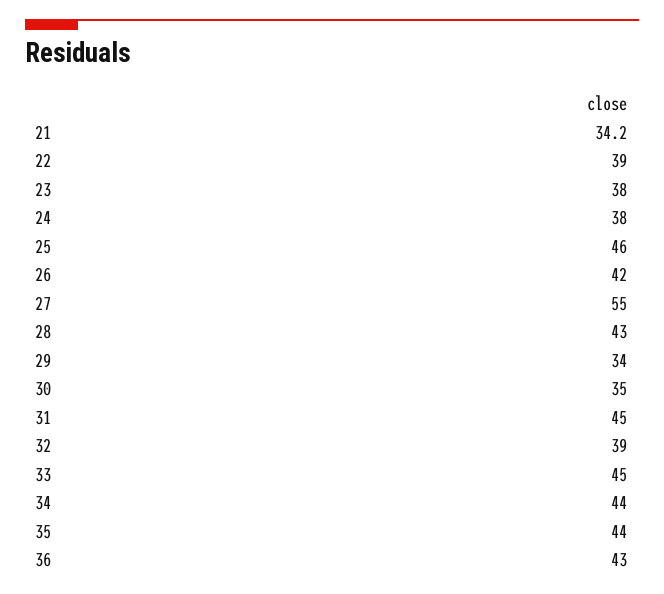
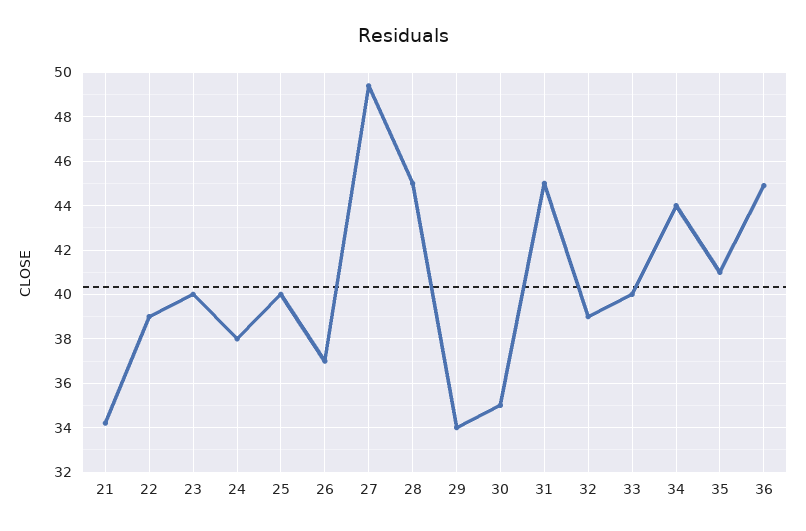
23: 38 -> 40
25: 46 -> 40
26: 42 -> 37
27: 55 -> 49.5
28: 43 -> 45
33: 45 -> 40
35: 44 -> 41
36: 43 -> 45

